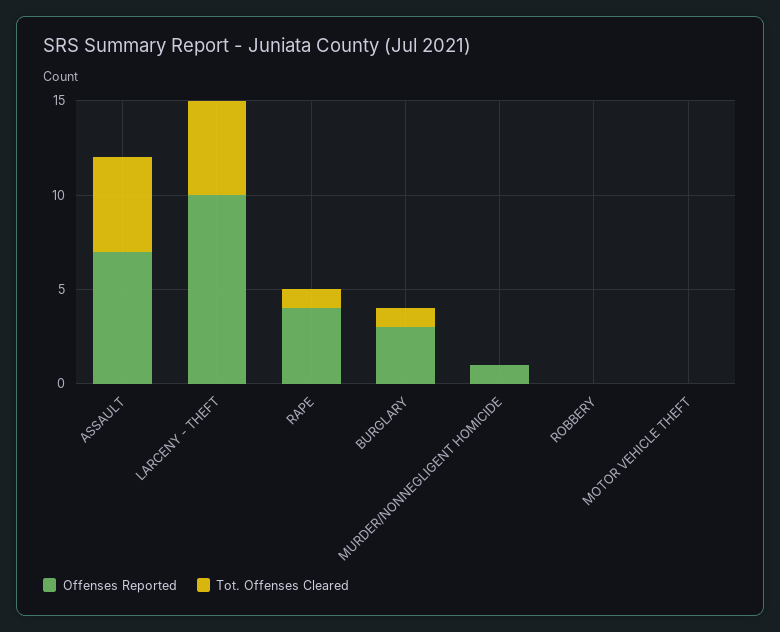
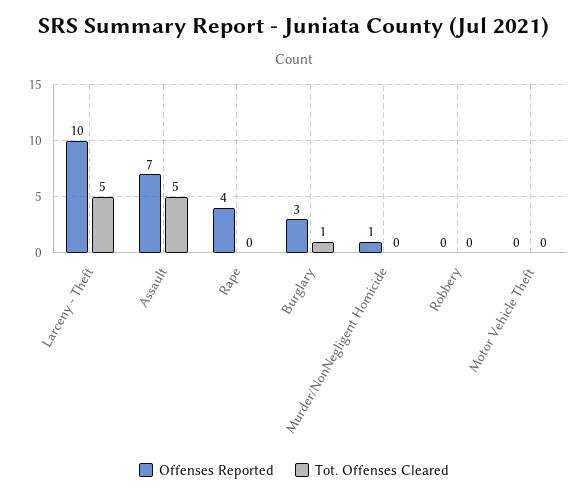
Tot. Offenses Cleared, RAPE: 1 -> 0

